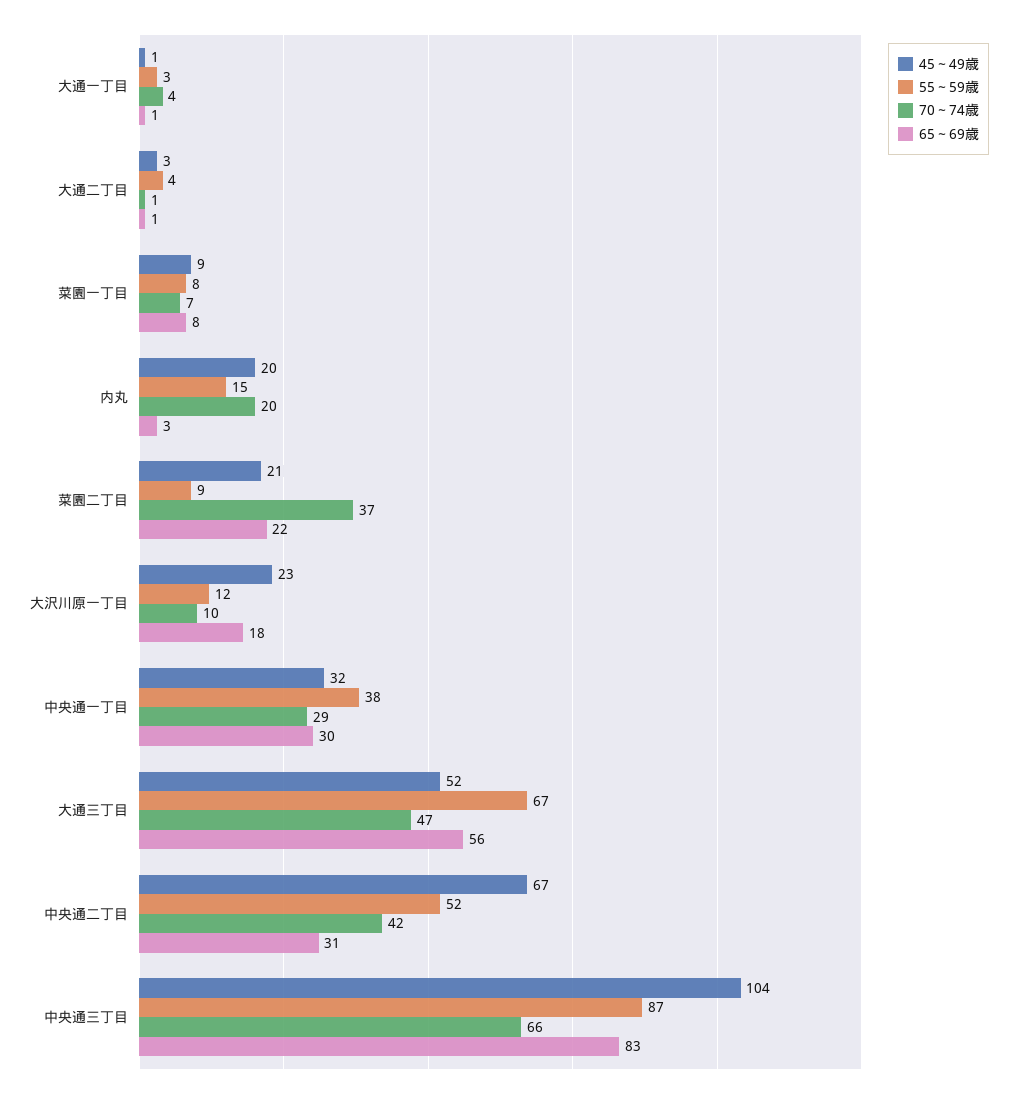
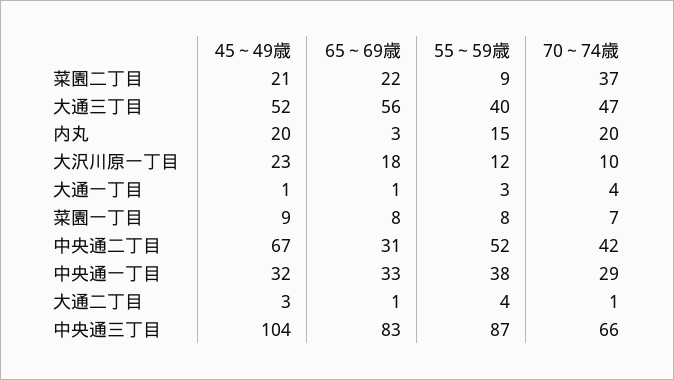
65～69歳, 中央通一丁目: 30 -> 33
55～59歳, 大通三丁目: 67 -> 40

